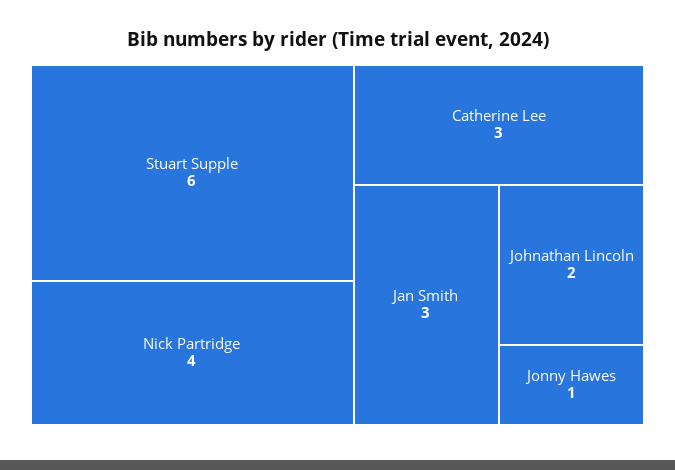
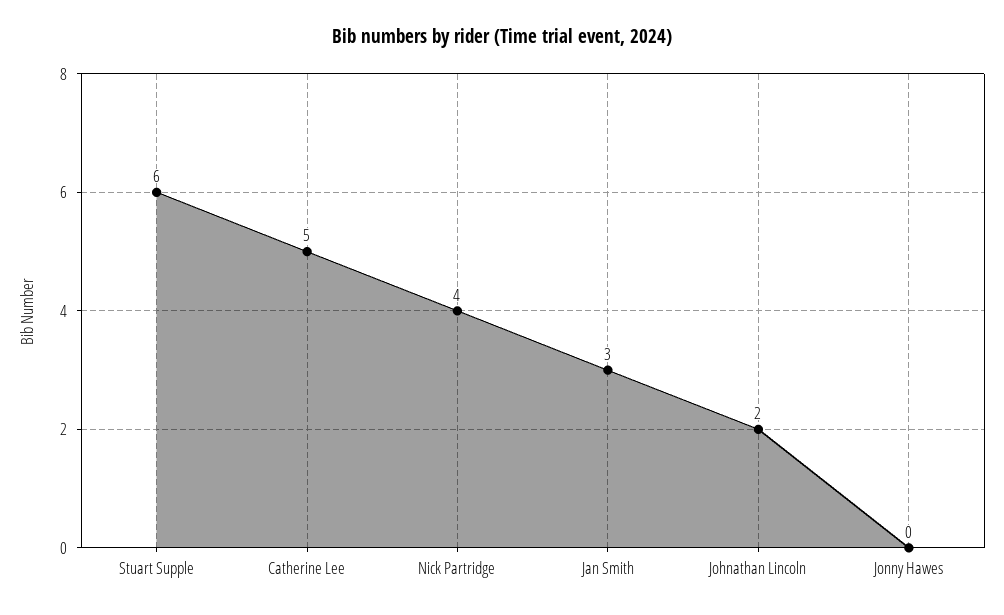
Catherine Lee: 3 -> 5
Jonny Hawes: 1 -> 0

